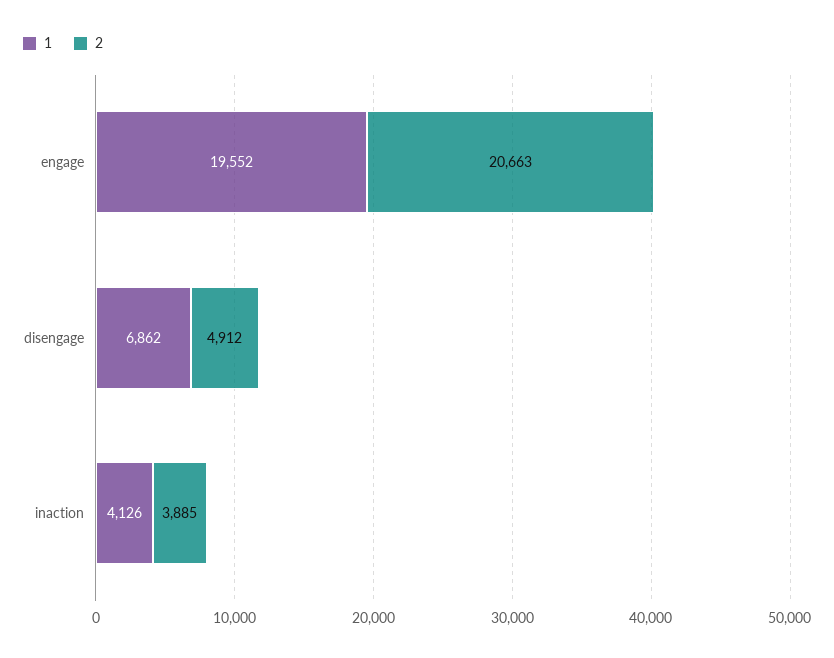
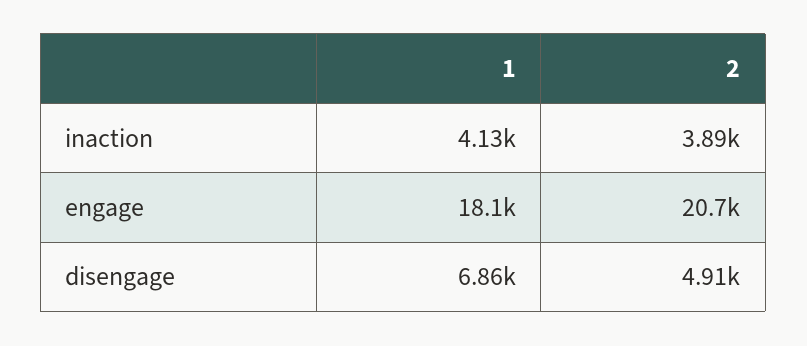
1, engage: 19552 -> 18100

